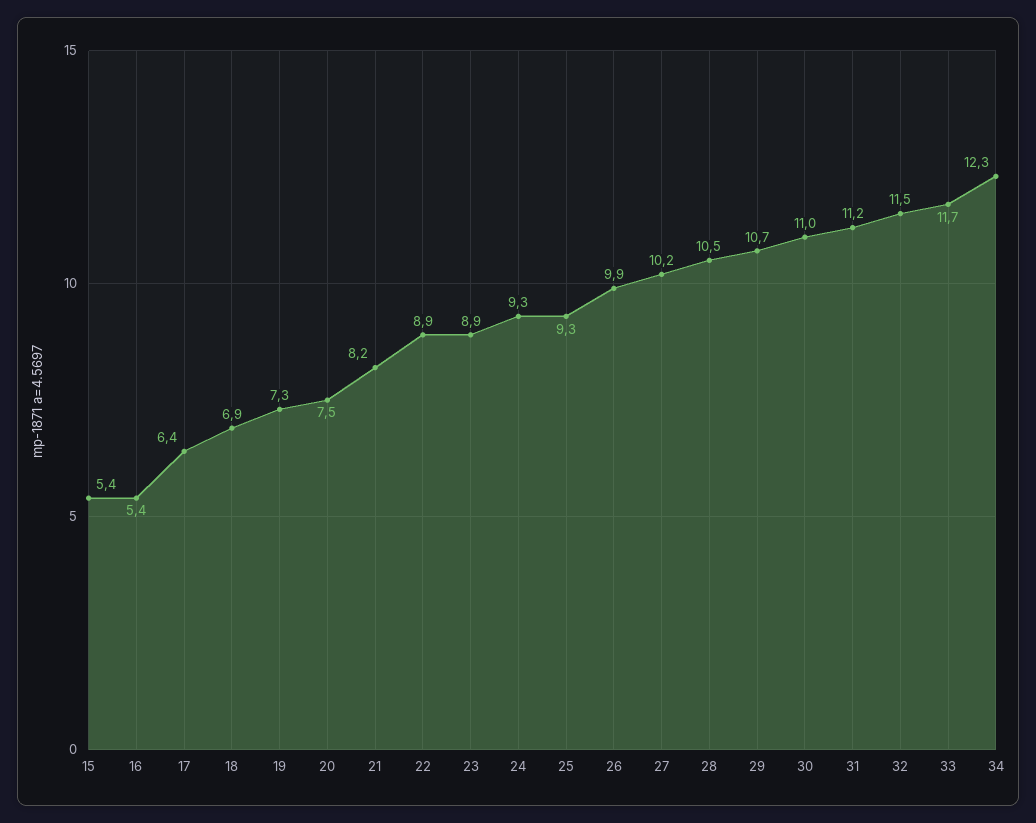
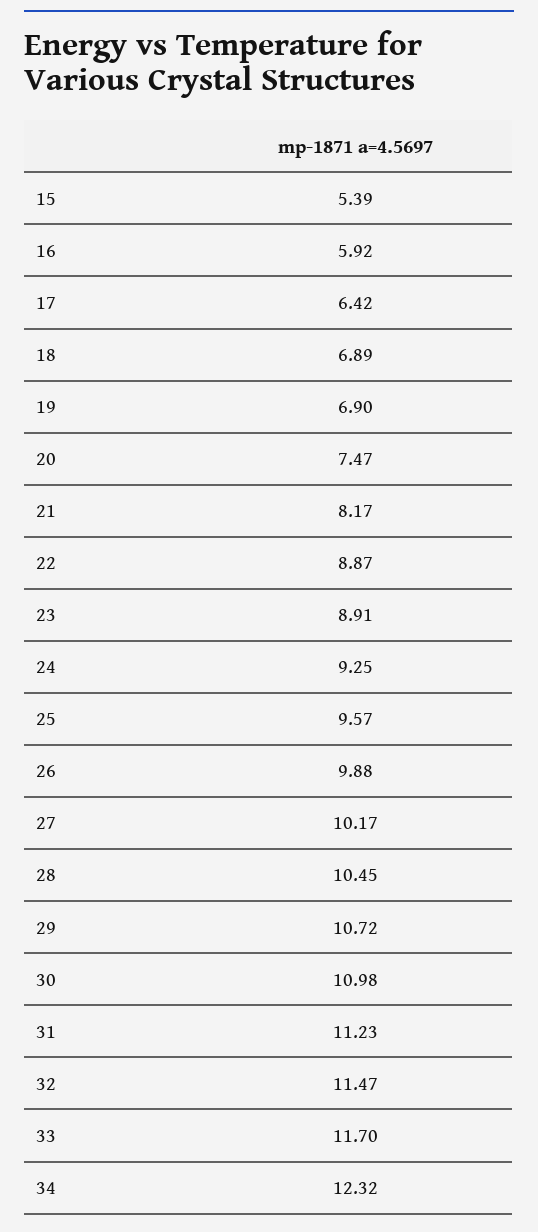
16: 5.4 -> 5.92
19: 7.3 -> 6.9
25: 9.3 -> 9.57

